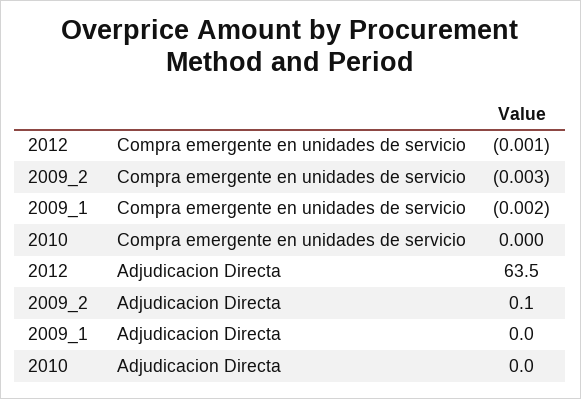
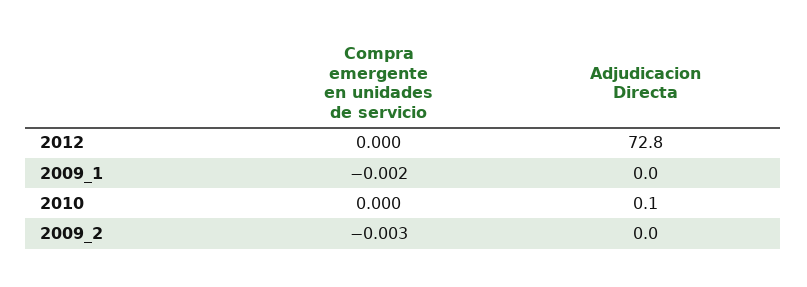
2012, Compra emergente en unidades de servicio: -0.001 -> 0
2012, Adjudicacion Directa: 63.5 -> 72.8
2009_2, Adjudicacion Directa: 0.1 -> 0
2010, Adjudicacion Directa: 0 -> 0.1

